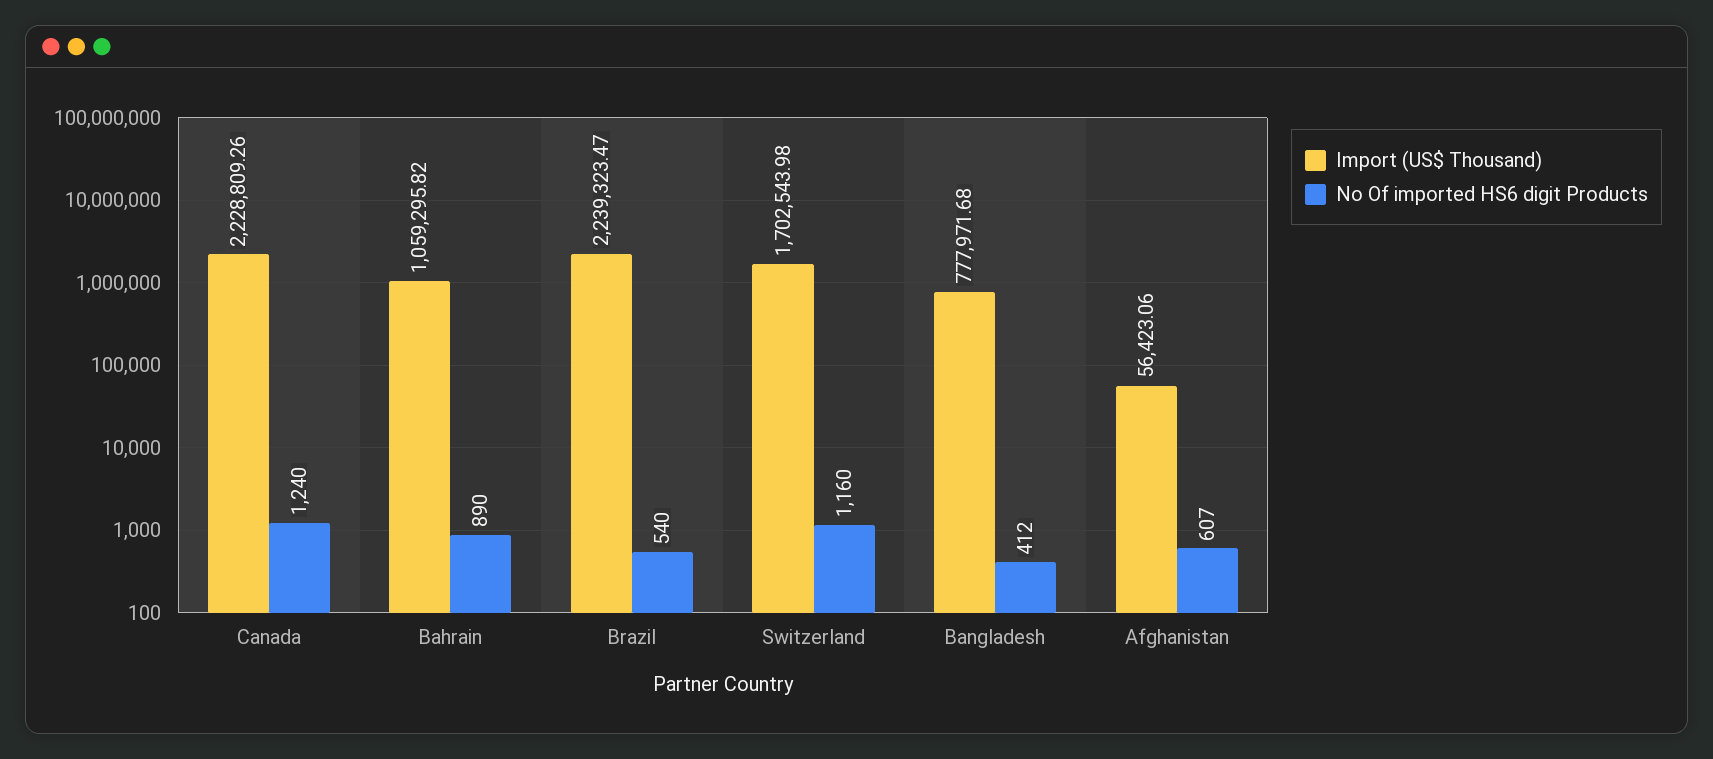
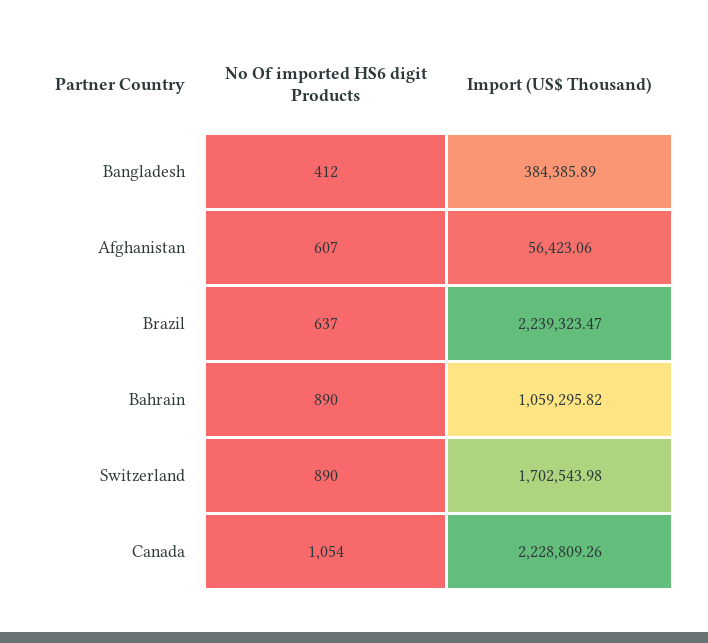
No Of imported HS6 digit Products, Canada: 1240 -> 1054
No Of imported HS6 digit Products, Brazil: 540 -> 637
No Of imported HS6 digit Products, Switzerland: 1160 -> 890
Import (US$ Thousand), Bangladesh: 777971.68 -> 384385.89

